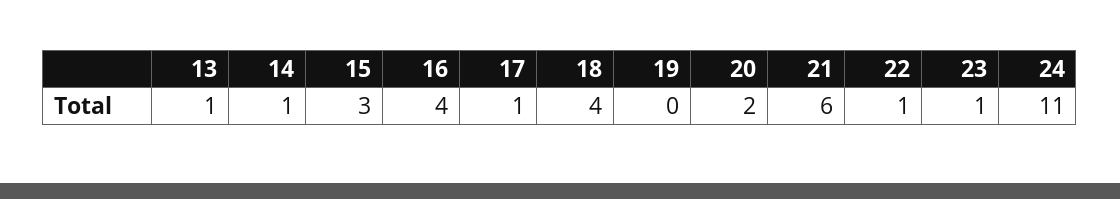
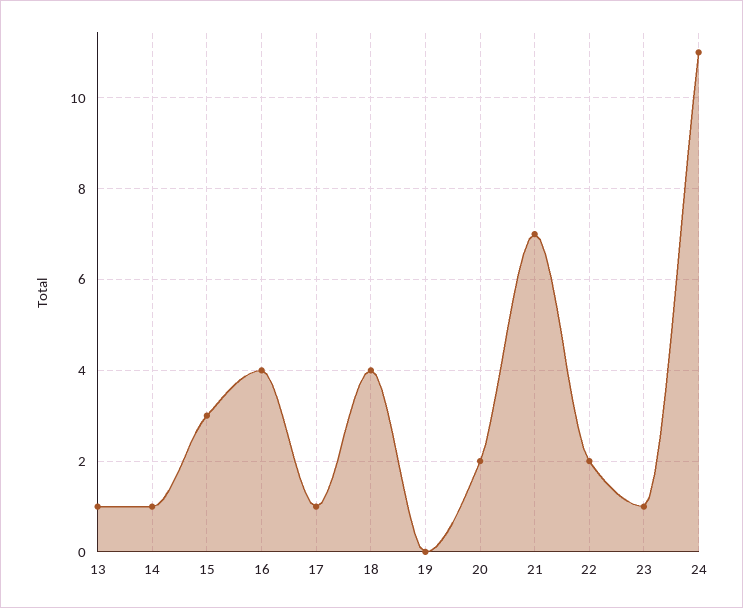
21: 6 -> 7
22: 1 -> 2

